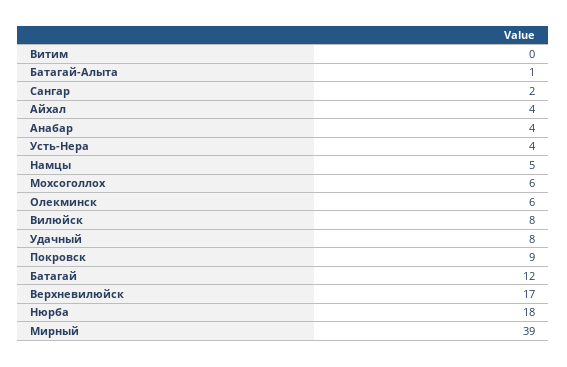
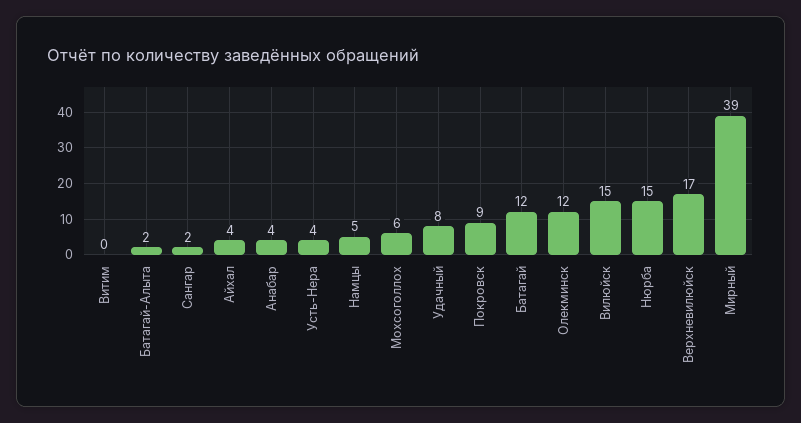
Батагай-Алыта: 1 -> 2
Олекминск: 6 -> 12
Вилюйск: 8 -> 15
Нюрба: 18 -> 15

